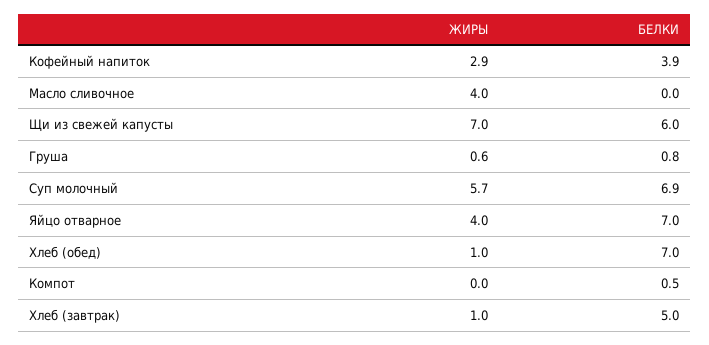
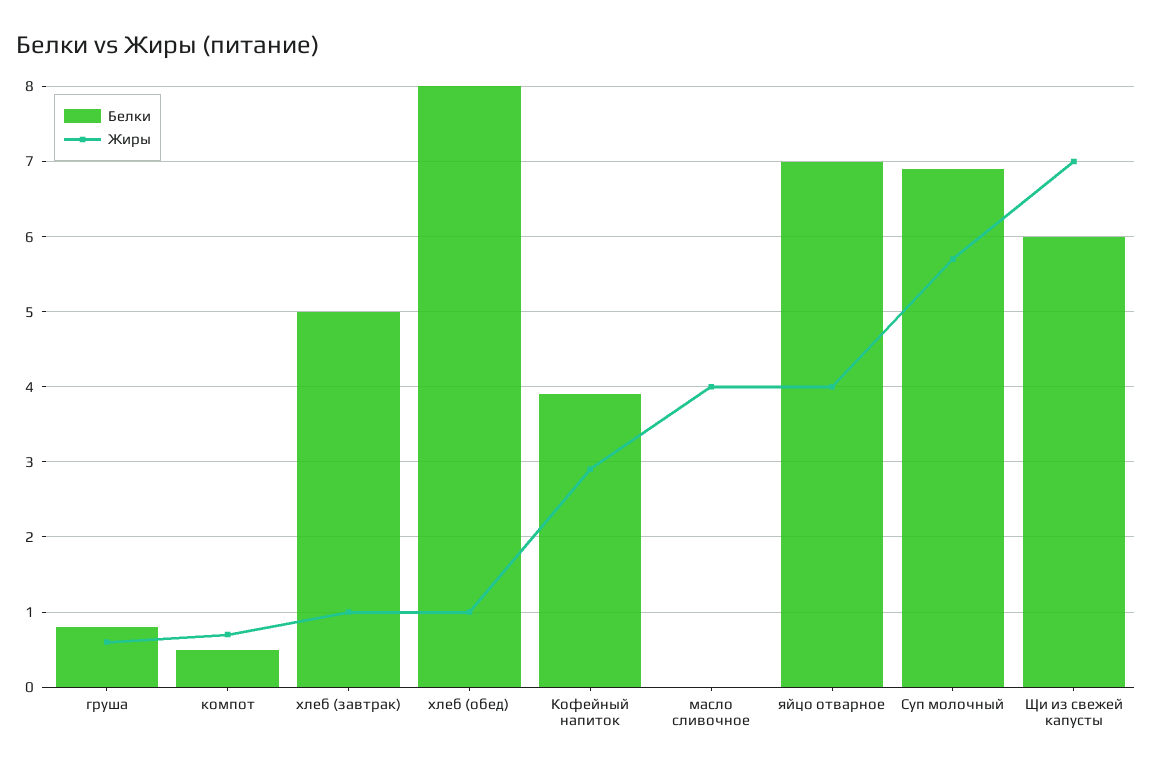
БЕЛКИ, Хлеб (обед): 7 -> 8
ЖИРЫ, Компот: 0 -> 0.7

